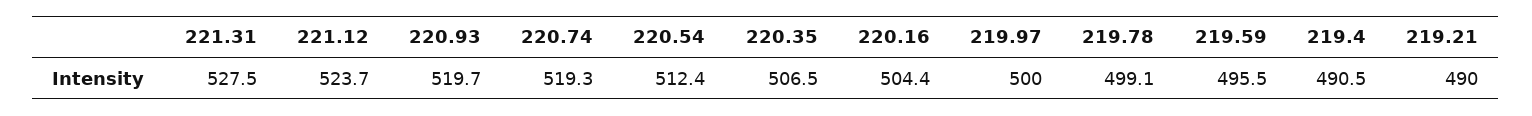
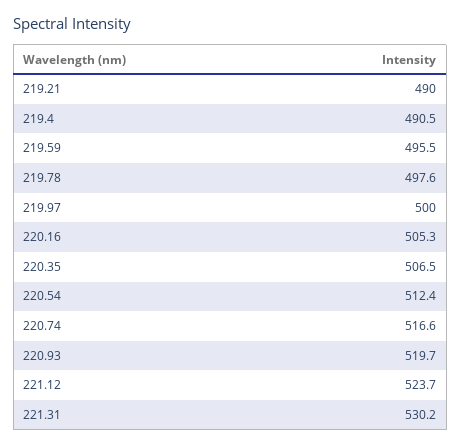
221.31: 527.5 -> 530.2
220.74: 519.3 -> 516.6
220.16: 504.4 -> 505.3
219.78: 499.1 -> 497.6

